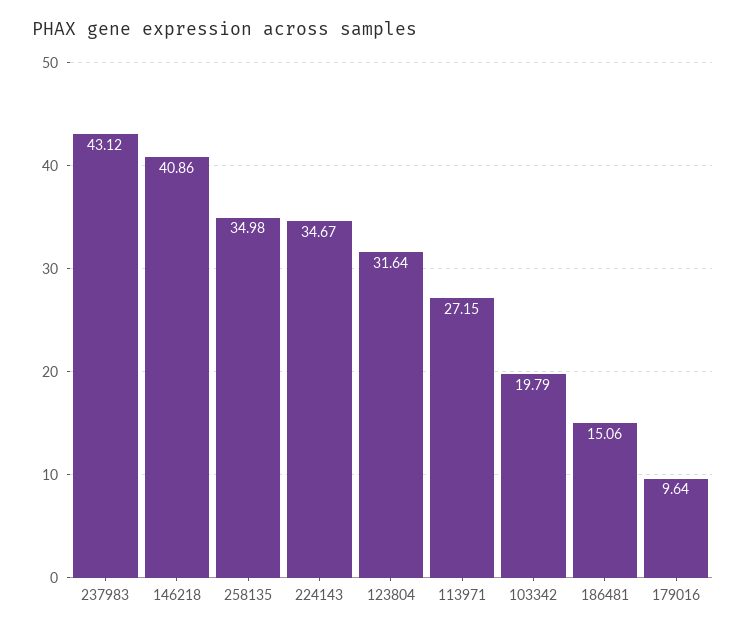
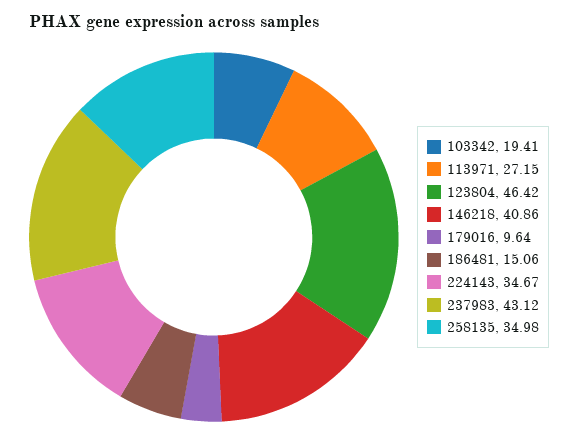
123804: 31.64 -> 46.42
103342: 19.79 -> 19.41

